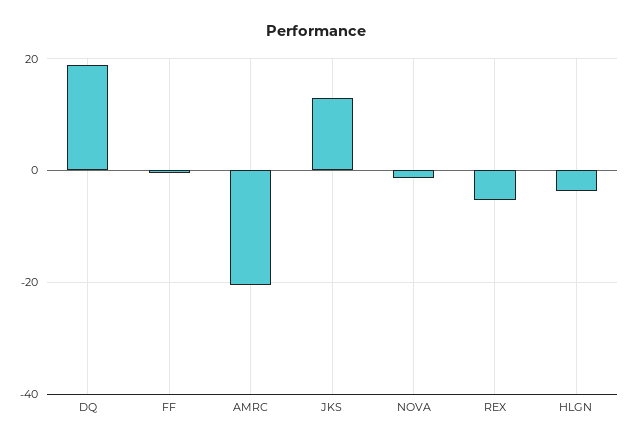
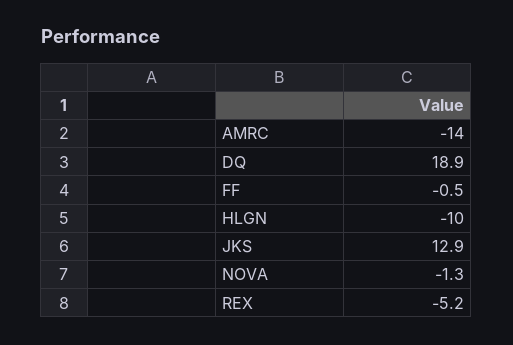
AMRC: -20 -> -14
HLGN: -4 -> -10

